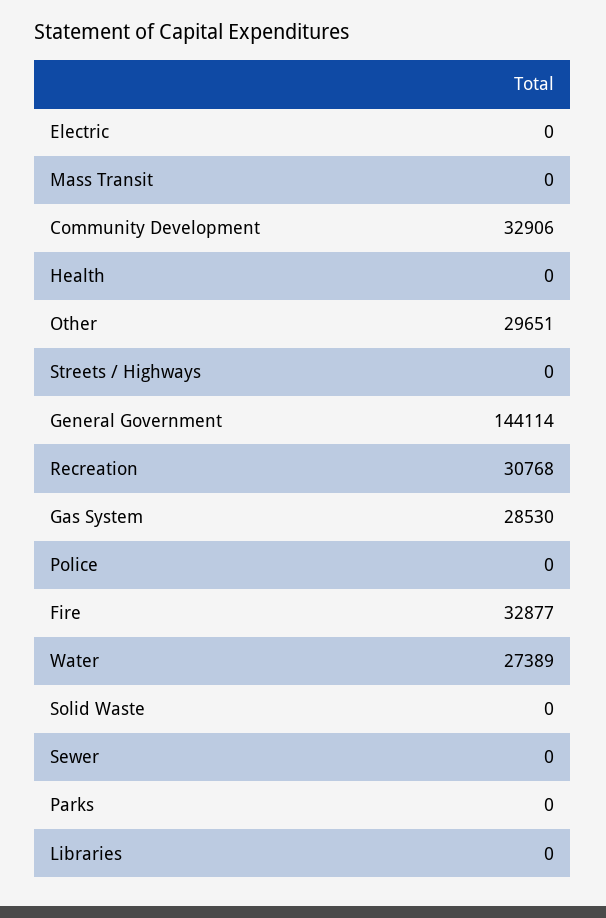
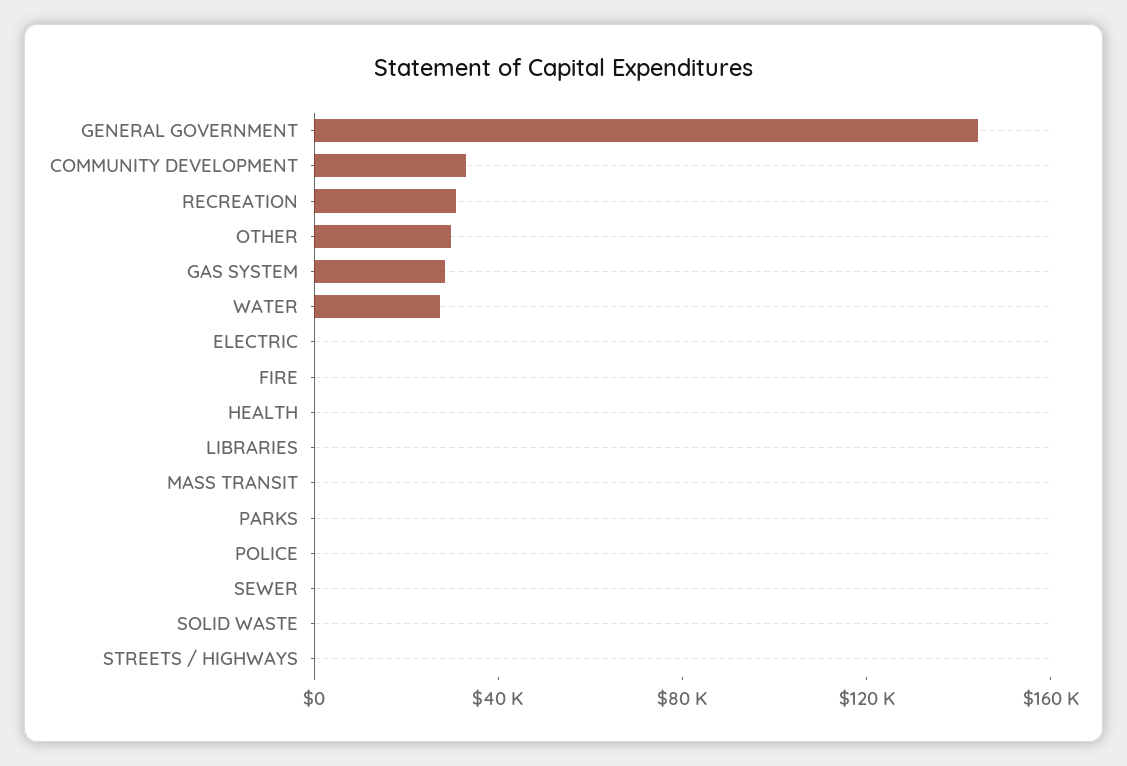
Fire: 32877 -> 0

